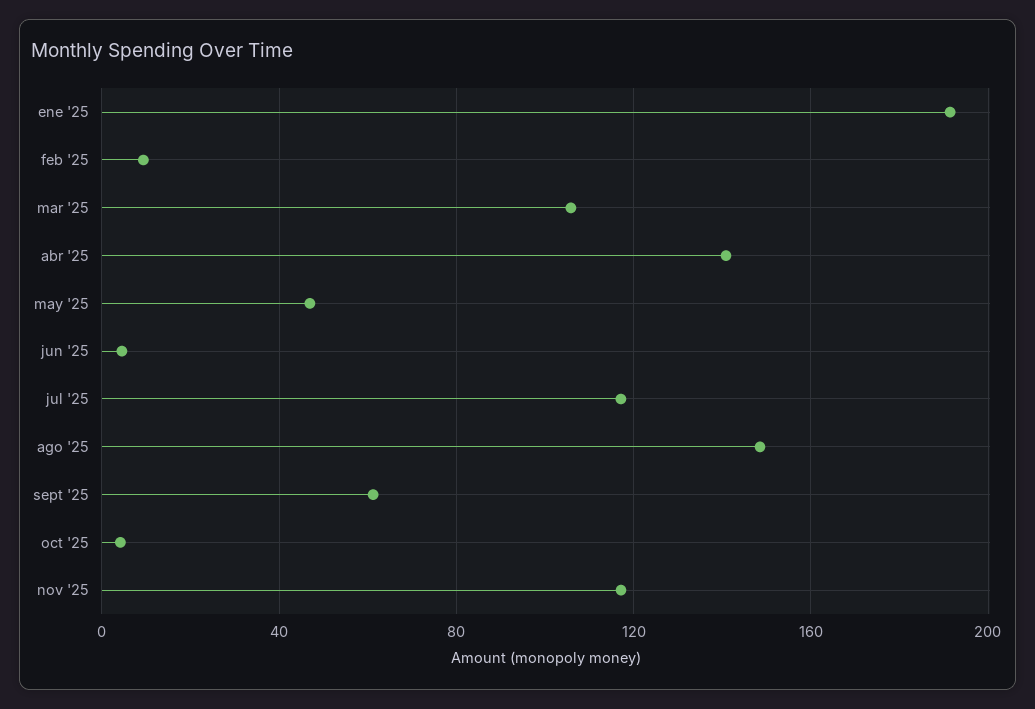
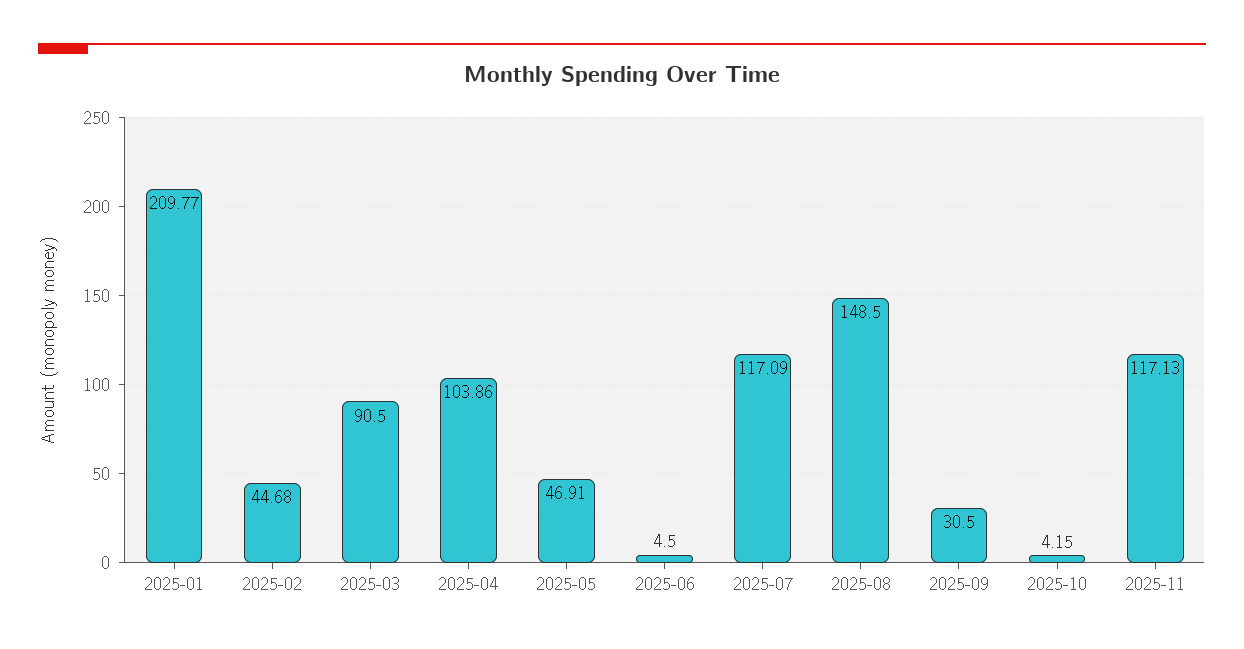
ene '25: 190 -> 209.77
feb '25: 10 -> 44.68
mar '25: 105 -> 90.5
abr '25: 140 -> 103.86
sept '25: 60 -> 30.5

